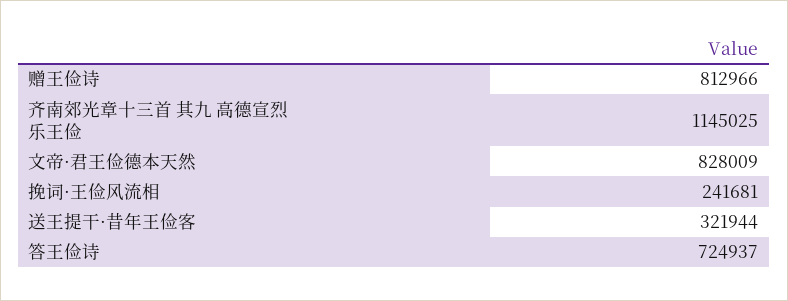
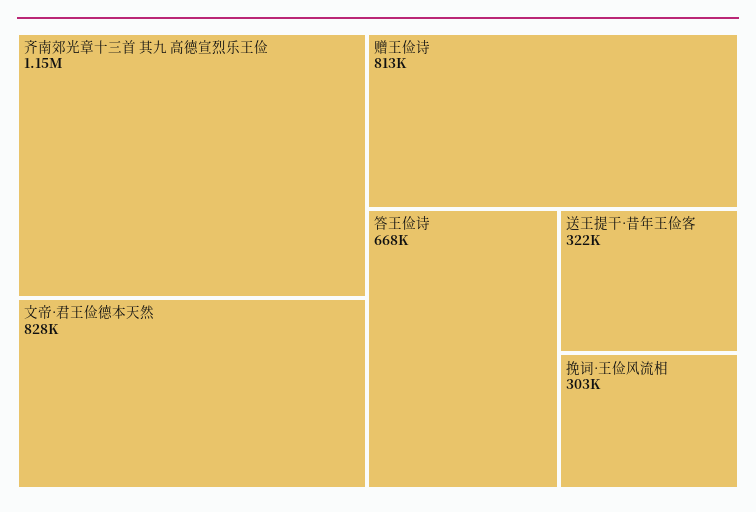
挽词·王俭风流相: 241681 -> 303000
答王俭诗: 724937 -> 668000

